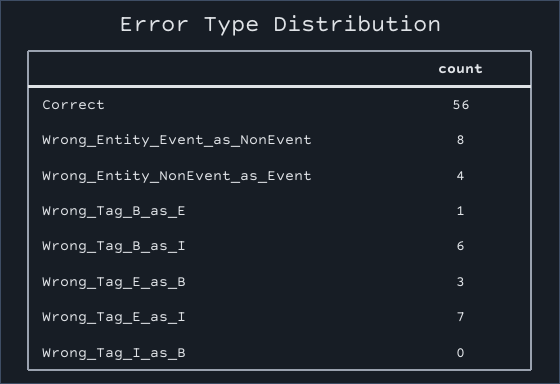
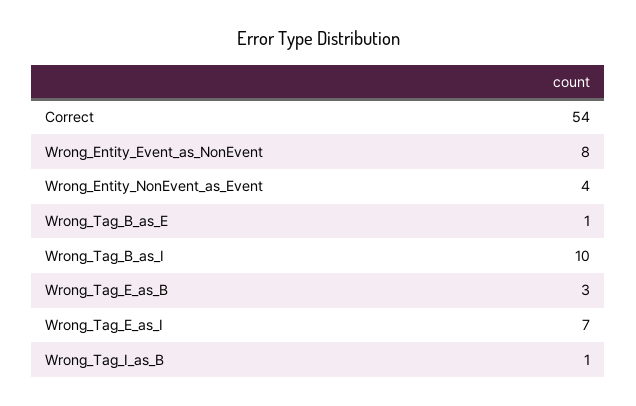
Correct: 56 -> 54
Wrong_Tag_B_as_I: 6 -> 10
Wrong_Tag_I_as_B: 0 -> 1

